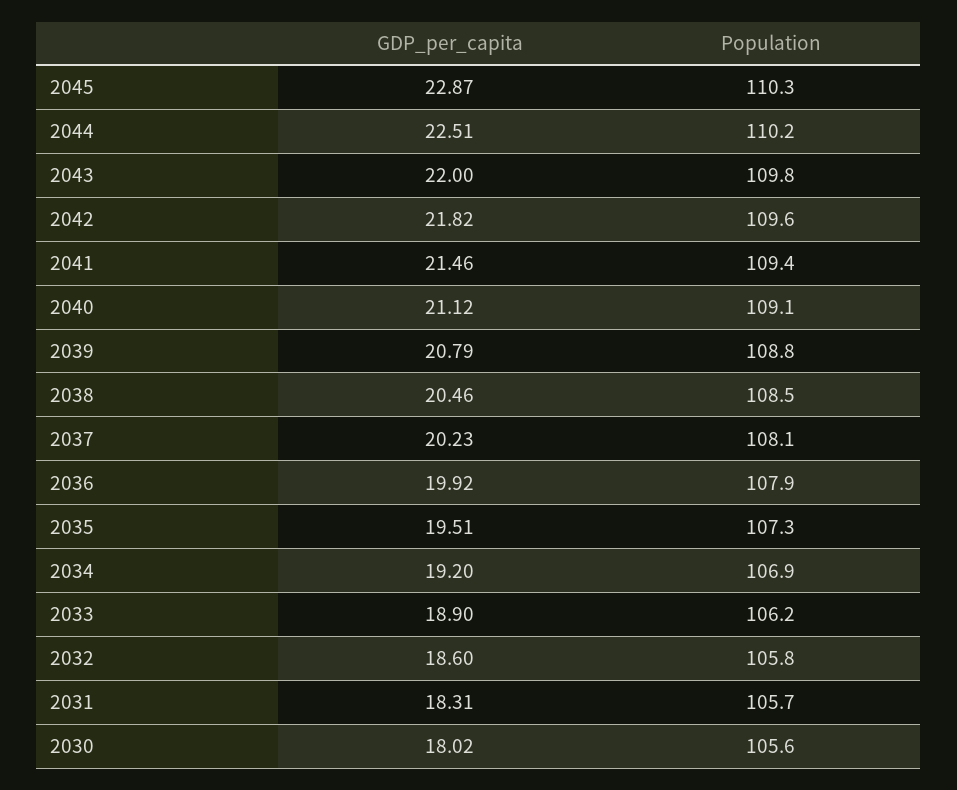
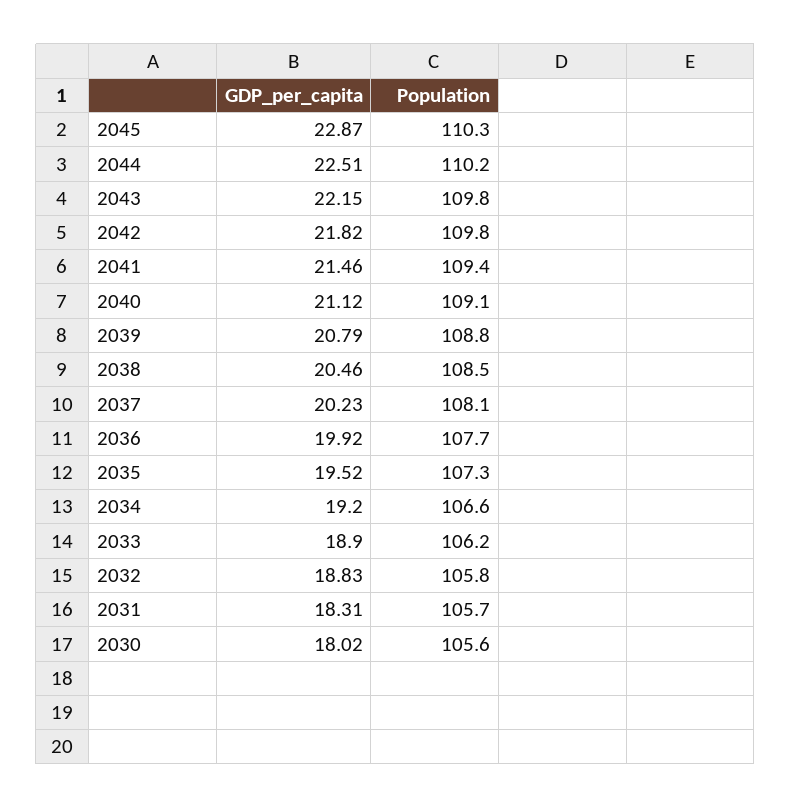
GDP_per_capita, 2043: 22 -> 22.15
Population, 2042: 109.6 -> 109.8
Population, 2036: 107.9 -> 107.7
GDP_per_capita, 2035: 19.51 -> 19.52
Population, 2034: 106.9 -> 106.6
GDP_per_capita, 2032: 18.6 -> 18.83

